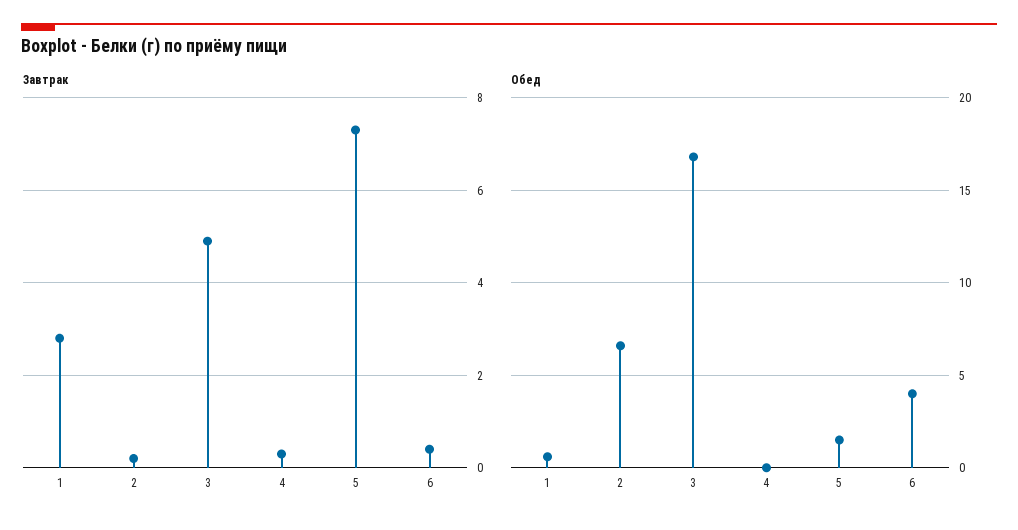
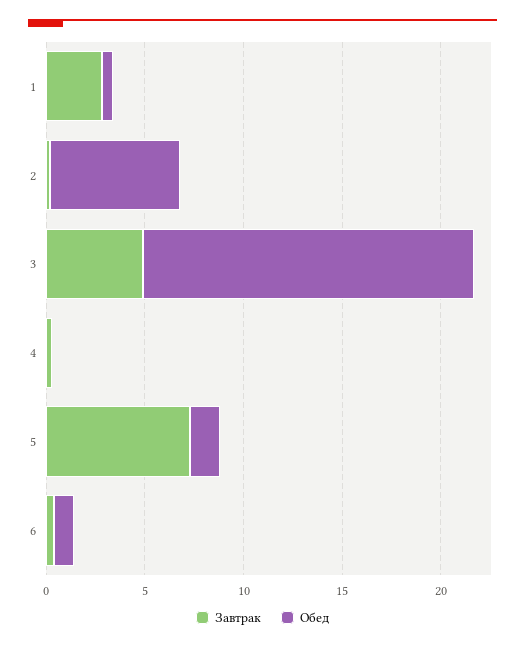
Обед, 6: 4 -> 1

